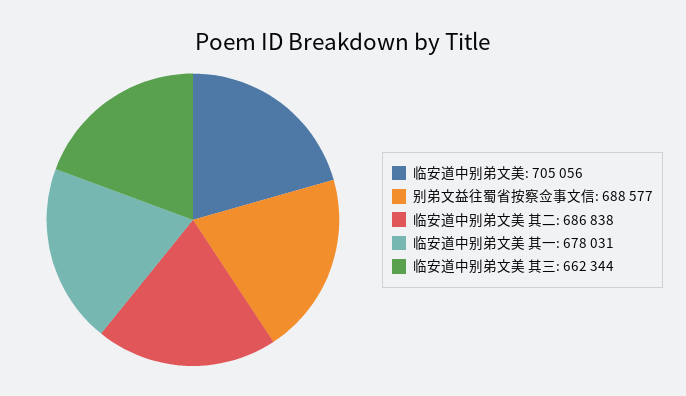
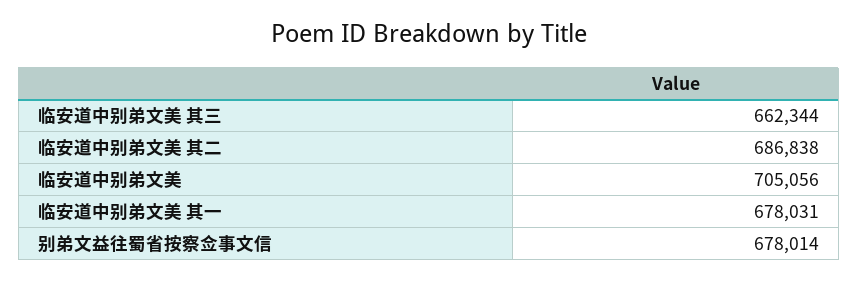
别弟文益往蜀省按察佥事文信: 688577 -> 678014

